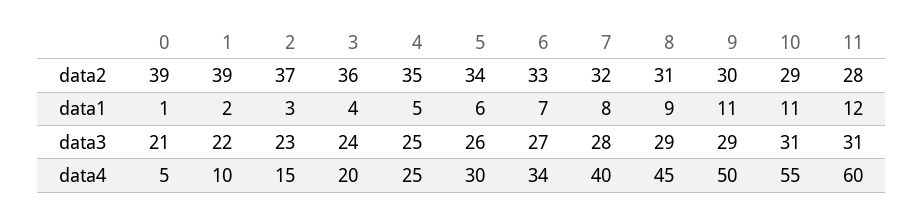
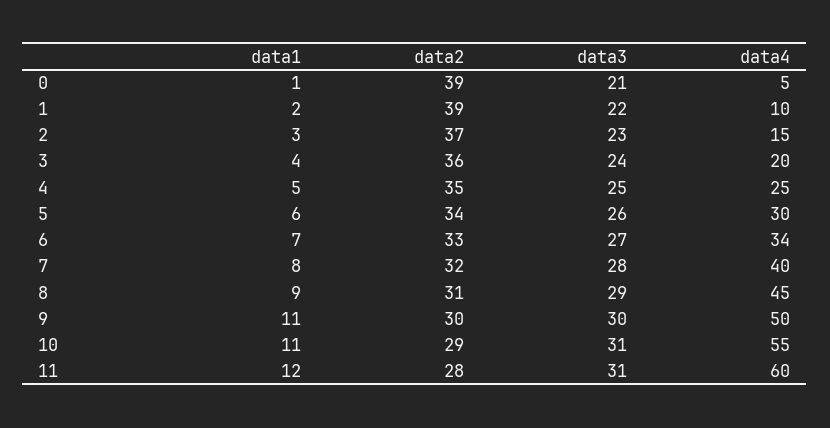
9, data3: 29 -> 30

